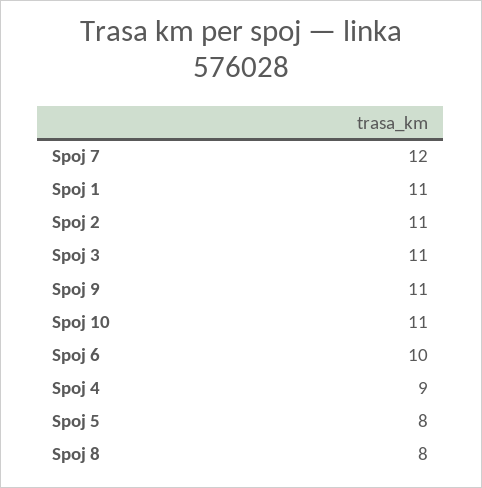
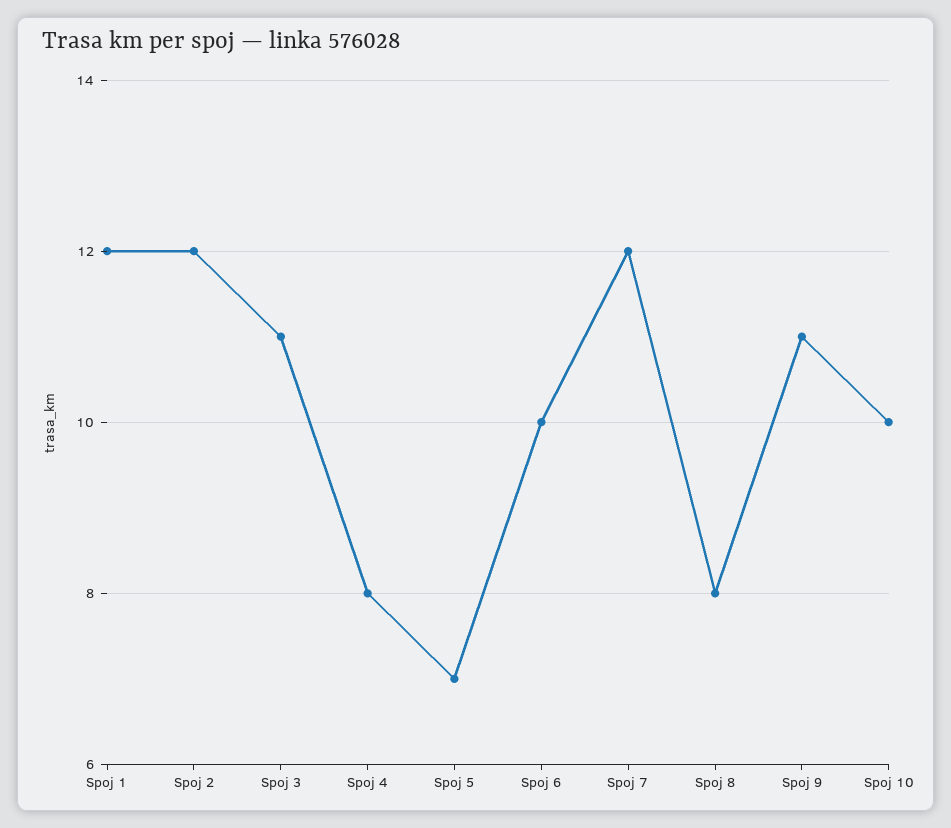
Spoj 1: 11 -> 12
Spoj 2: 11 -> 12
Spoj 10: 11 -> 10
Spoj 4: 9 -> 8
Spoj 5: 8 -> 7

